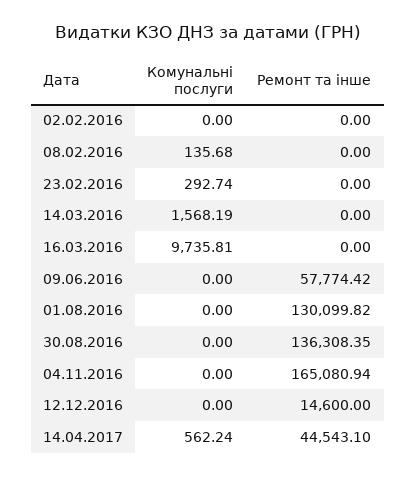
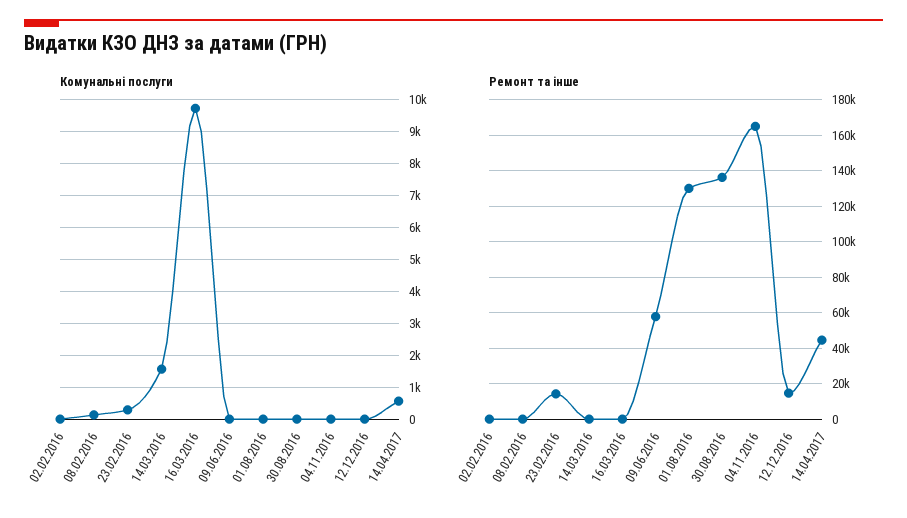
Ремонт та інше, 23.02.2016: 0 -> 15000

